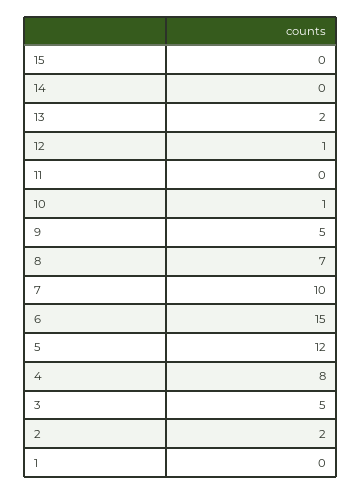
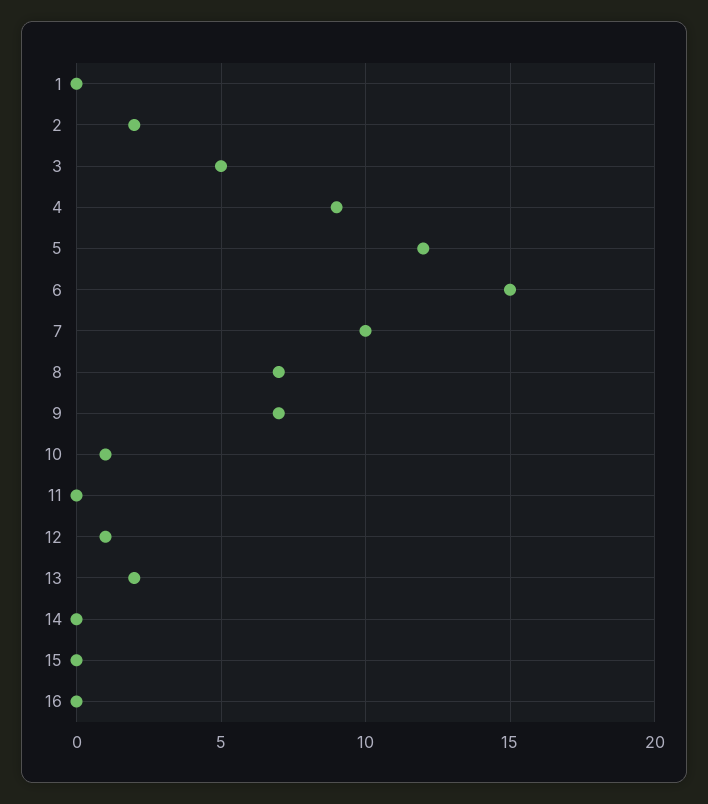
9: 5 -> 7
4: 8 -> 9
16: none -> 0

